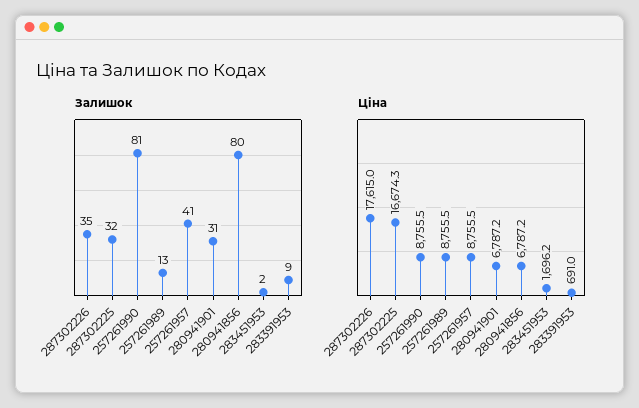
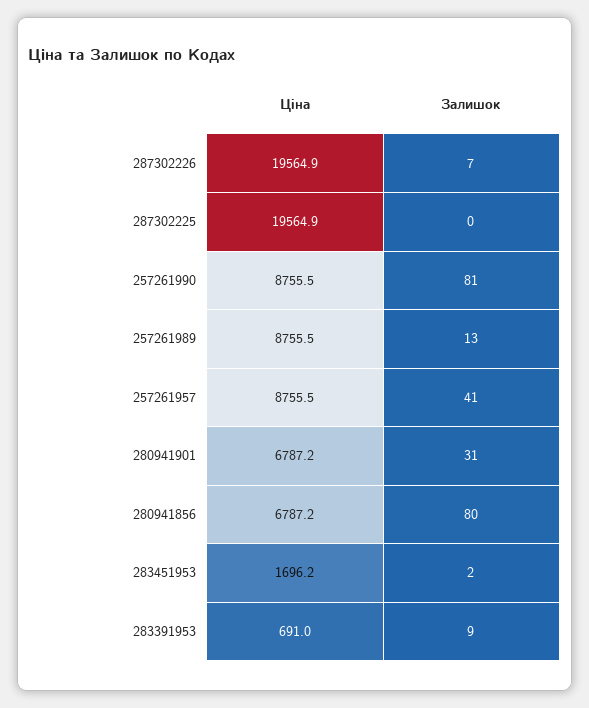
Залишок, 287302226: 35 -> 7
Залишок, 287302225: 32 -> 0
Ціна, 287302226: 17615 -> 19564.9
Ціна, 287302225: 16674.3 -> 19564.9

